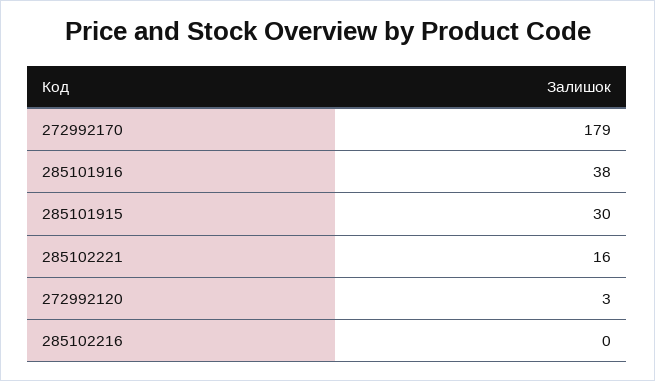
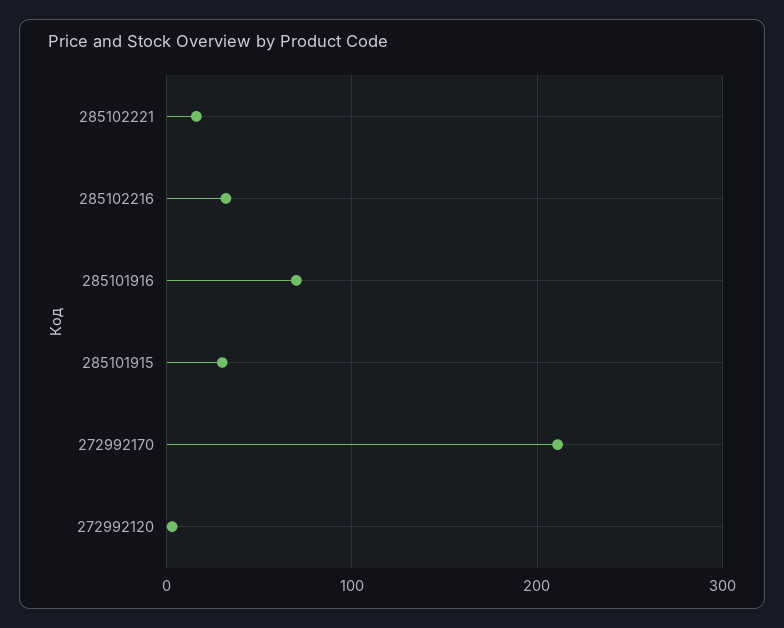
272992170: 179 -> 210
285101916: 38 -> 70
285102216: 0 -> 30

